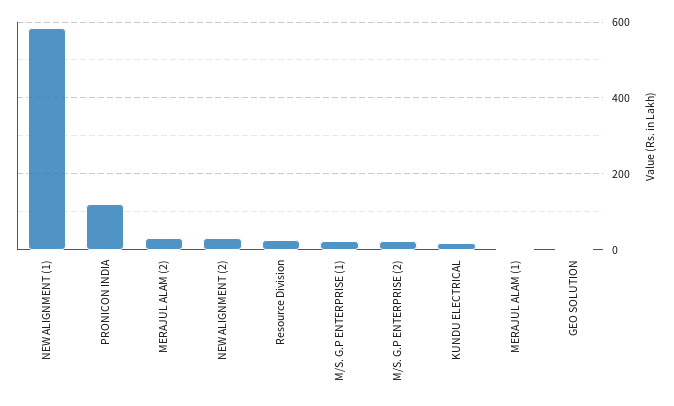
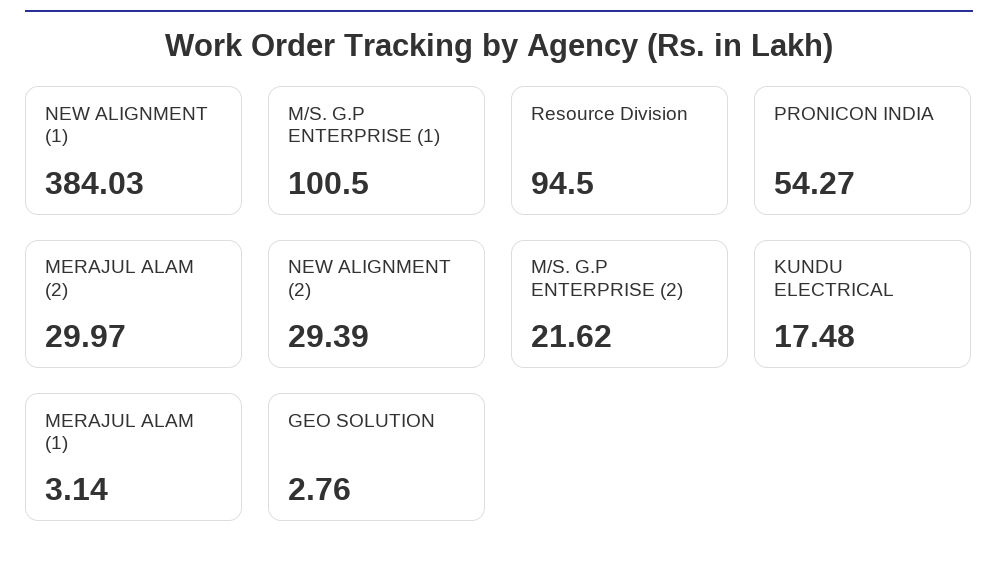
NEW ALIGNMENT (1): 580 -> 384.03
PRONICON INDIA: 120 -> 54.27
Resource Division: 20 -> 94.5
M/S. G.P ENTERPRISE (1): 20 -> 100.5

